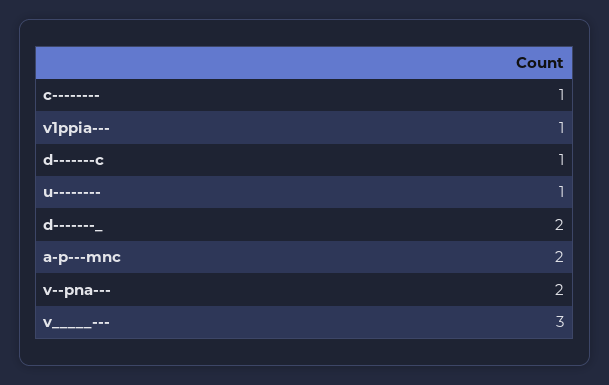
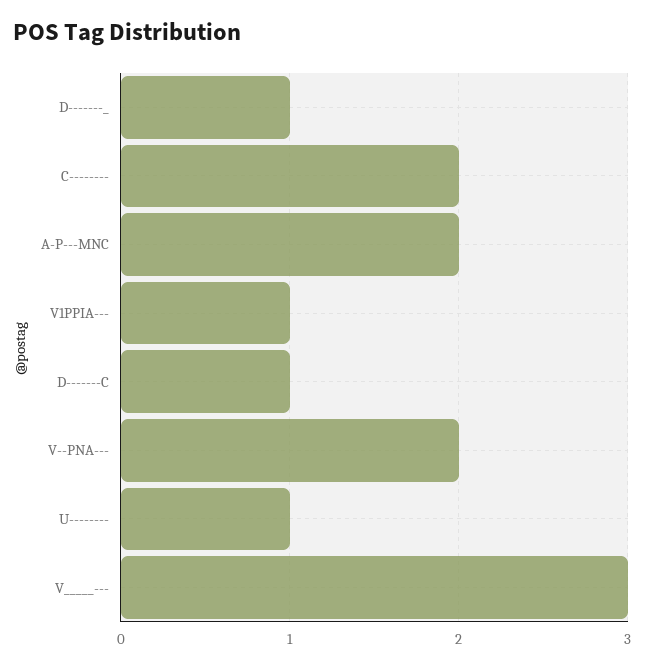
c--------: 1 -> 2
d-------_: 2 -> 1

